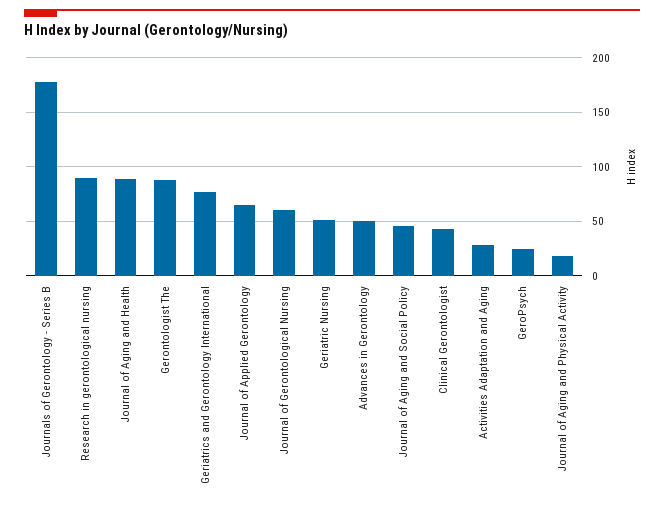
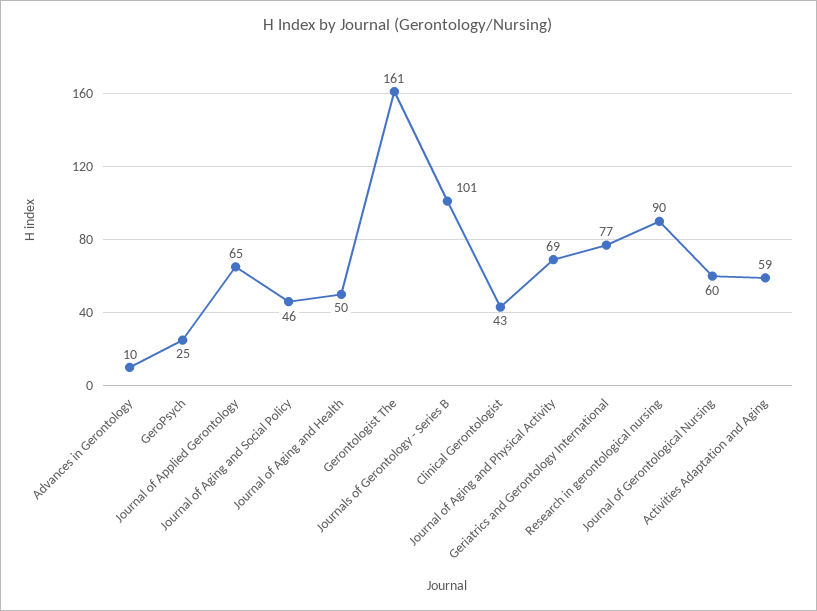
Journals of Gerontology - Series B: 180 -> 101
Journal of Aging and Health: 90 -> 50
Gerontologist The: 90 -> 161
Geriatric Nursing: 50 -> none
Advances in Gerontology: 50 -> 10
Activities Adaptation and Aging: 30 -> 59
Journal of Aging and Physical Activity: 20 -> 69

